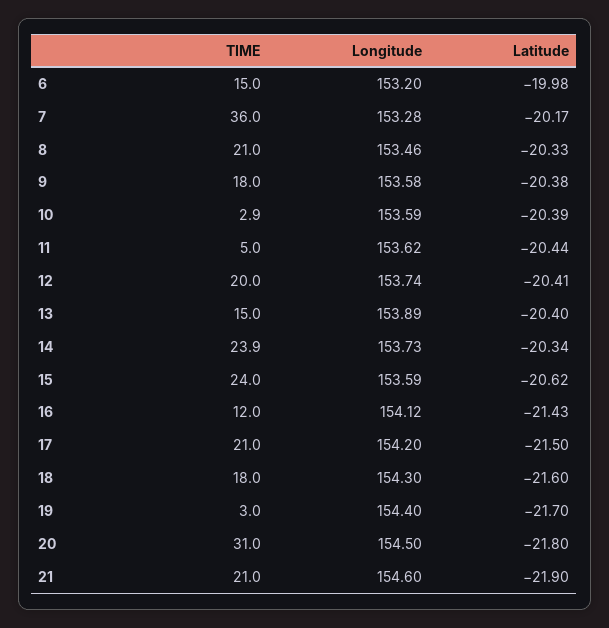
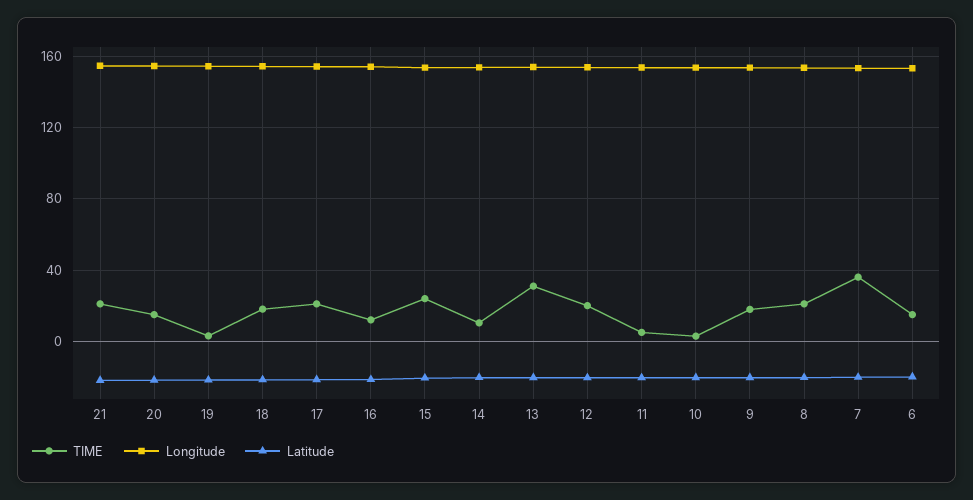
TIME, 13: 15 -> 30
TIME, 14: 23.9 -> 10
TIME, 20: 31 -> 15

